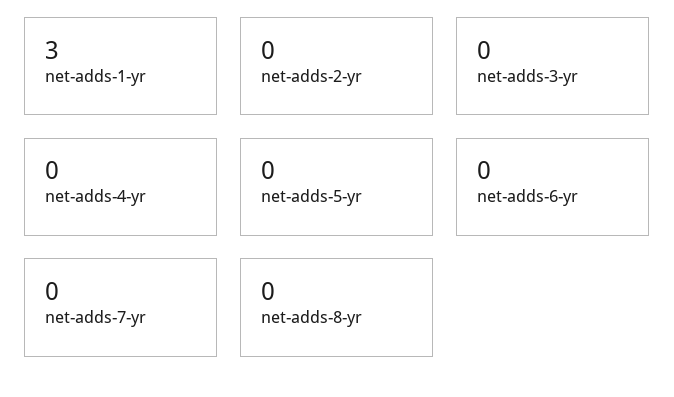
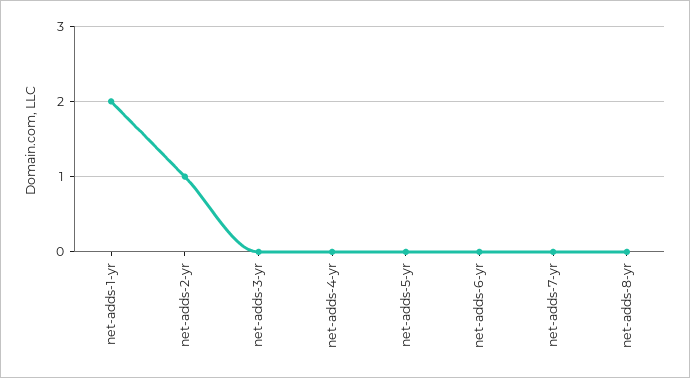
net-adds-1-yr: 3 -> 2
net-adds-2-yr: 0 -> 1

